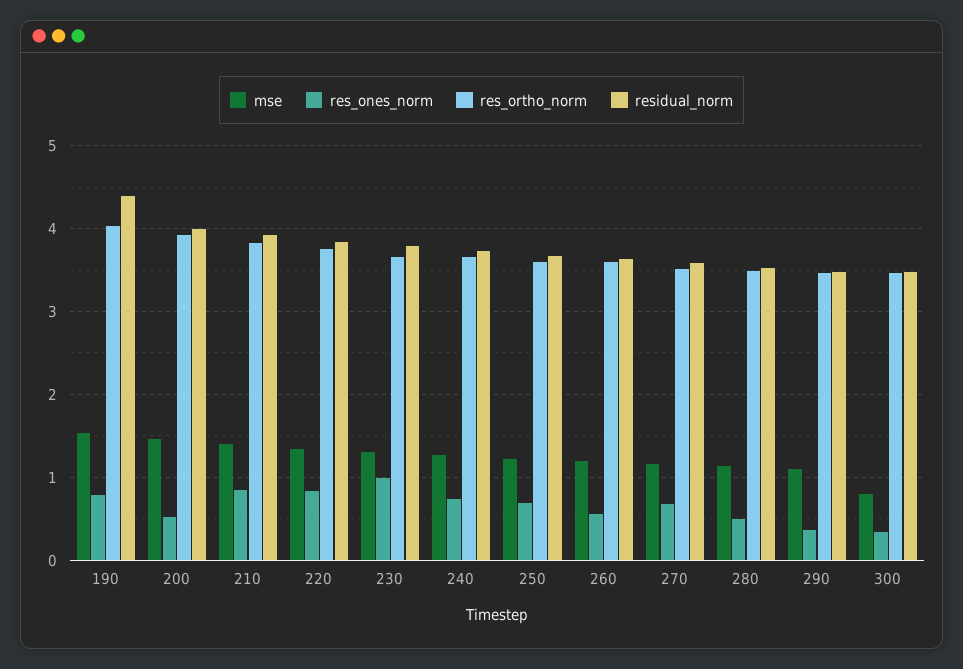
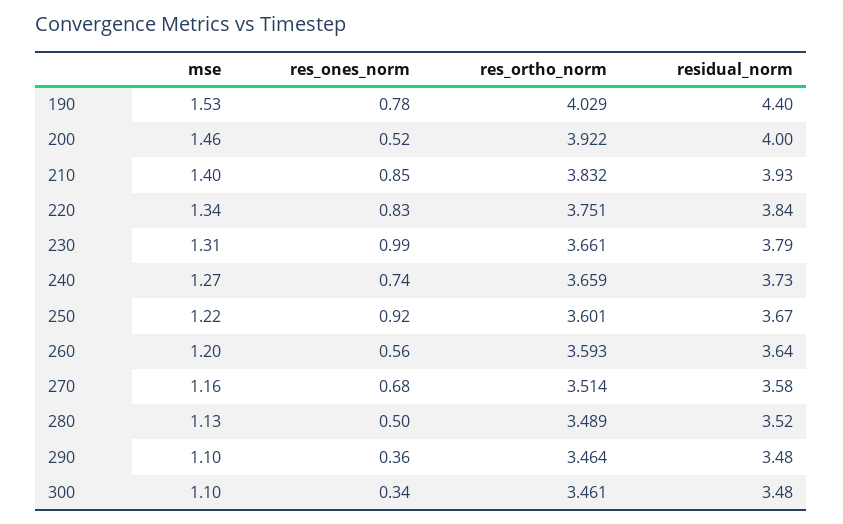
res_ones_norm, 250: 0.7 -> 0.92
mse, 300: 0.8 -> 1.1

